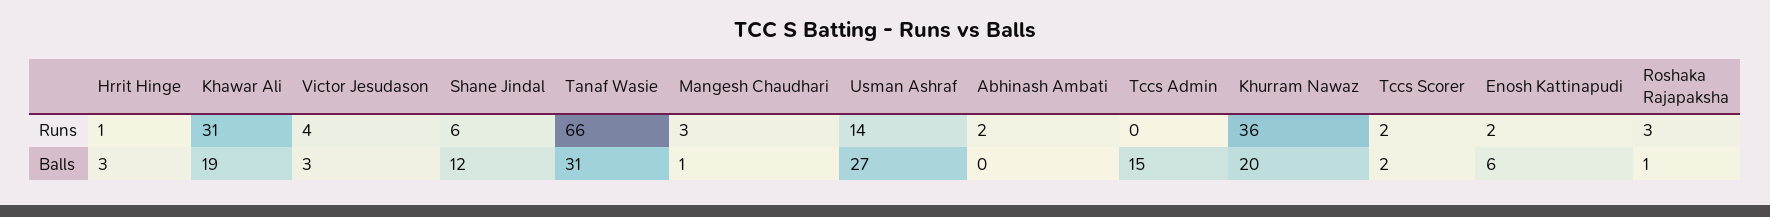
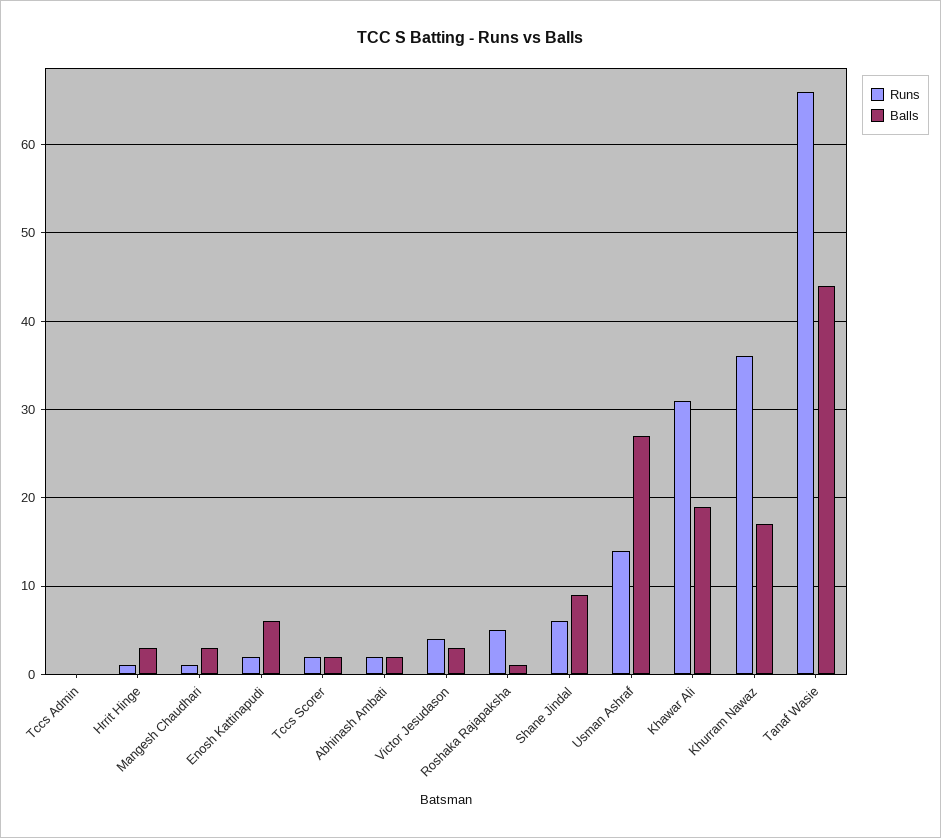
Runs, Mangesh Chaudhari: 3 -> 1
Runs, Roshaka Rajapaksha: 3 -> 5
Balls, Shane Jindal: 12 -> 9
Balls, Tanaf Wasie: 31 -> 44
Balls, Mangesh Chaudhari: 1 -> 3
Balls, Abhinash Ambati: 0 -> 2
Balls, Tccs Admin: 15 -> 0
Balls, Khurram Nawaz: 20 -> 17

